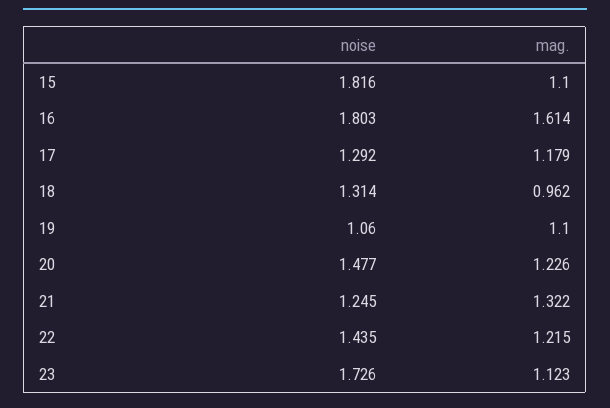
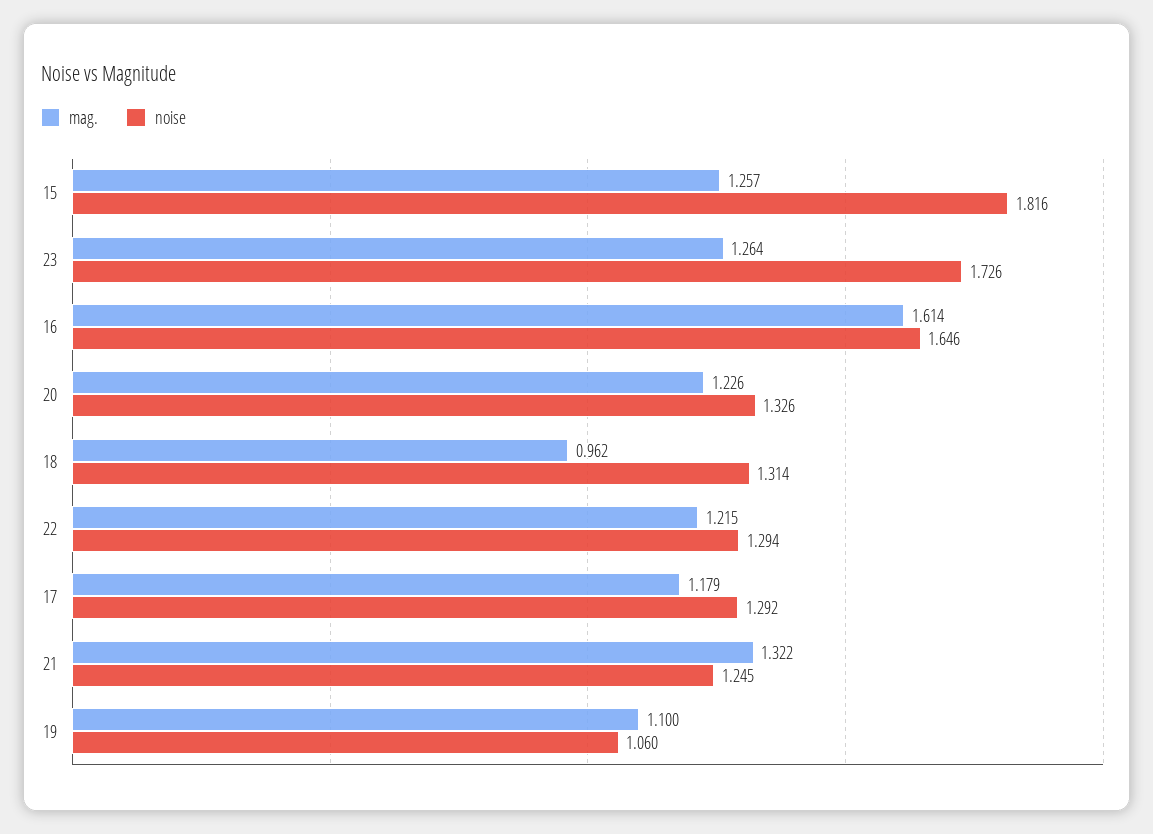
mag., 15: 1.1 -> 1.257
noise, 16: 1.803 -> 1.646
noise, 20: 1.477 -> 1.326
noise, 22: 1.435 -> 1.294
mag., 23: 1.123 -> 1.264

